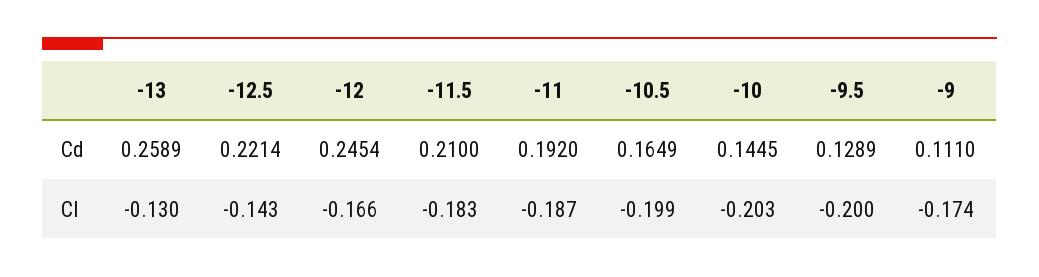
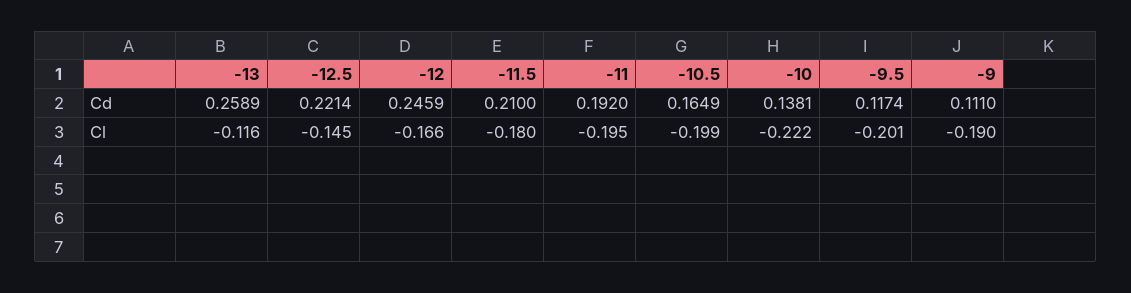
-12, Cd: 0.2454 -> 0.2459
-10, Cd: 0.1445 -> 0.1381
-9.5, Cd: 0.1289 -> 0.1174
-13, Cl: -0.13 -> -0.116
-12.5, Cl: -0.143 -> -0.145
-11.5, Cl: -0.183 -> -0.18
-11, Cl: -0.187 -> -0.195
-10, Cl: -0.203 -> -0.222
-9.5, Cl: -0.2 -> -0.201
-9, Cl: -0.174 -> -0.19

